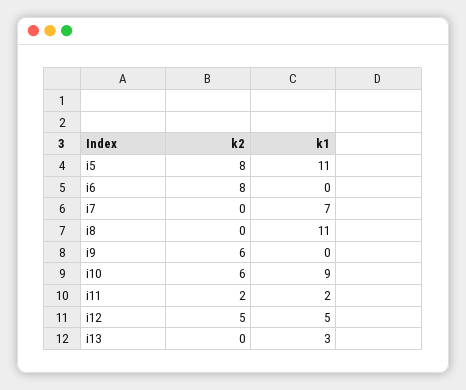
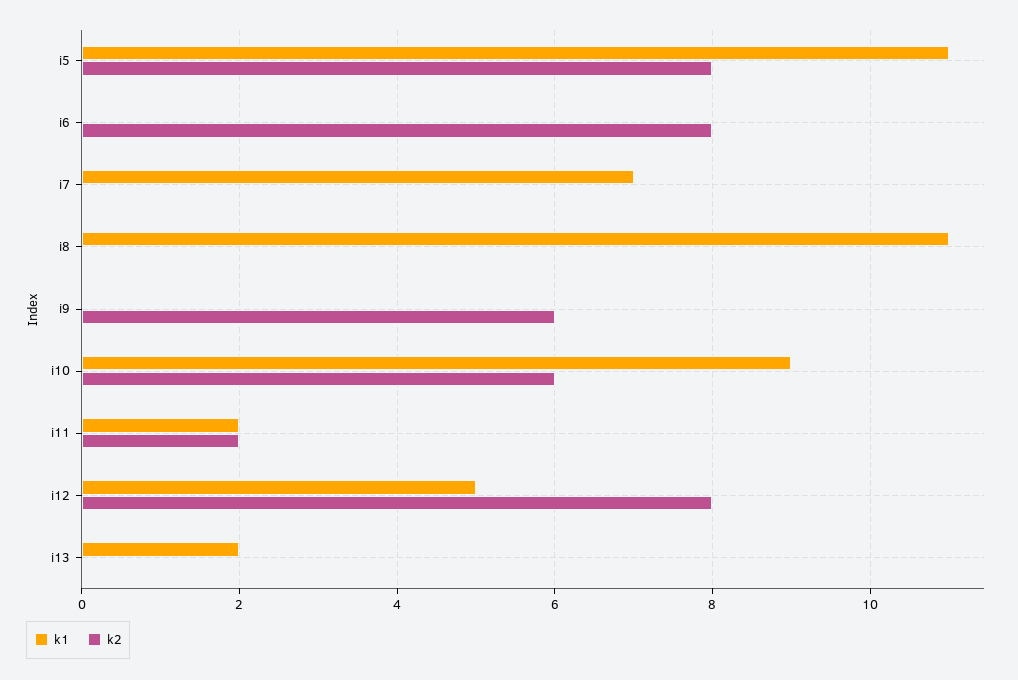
k2, i12: 5 -> 8
k1, i13: 3 -> 2

